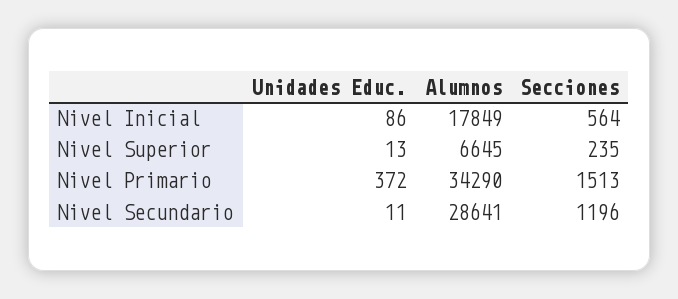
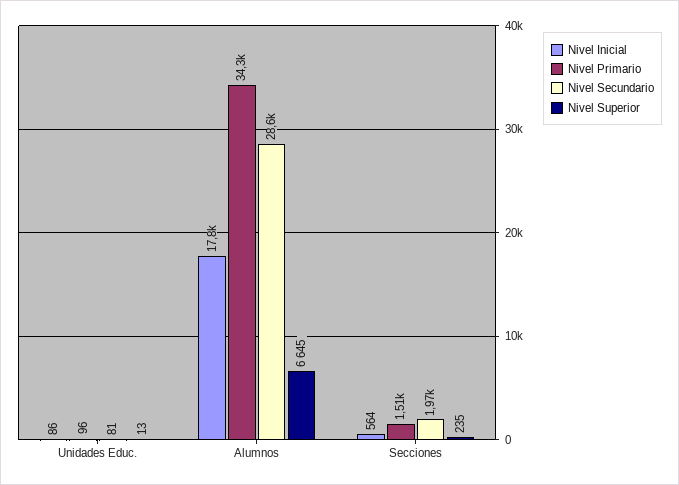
Nivel Primario, Unidades Educ.: 372 -> 96
Nivel Secundario, Unidades Educ.: 11 -> 81
Nivel Secundario, Secciones: 1196 -> 1970

